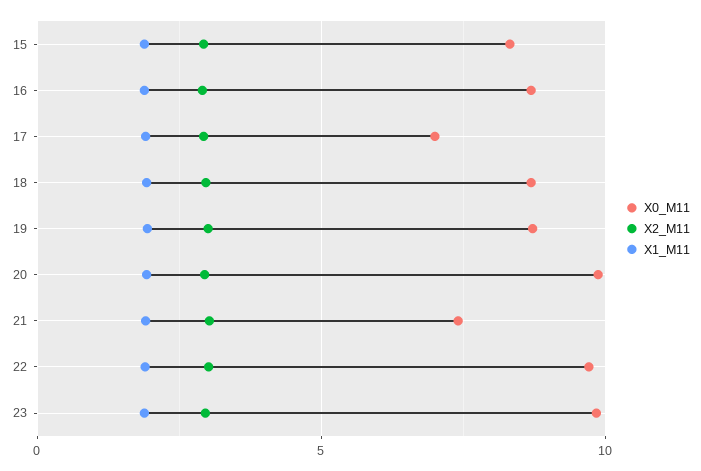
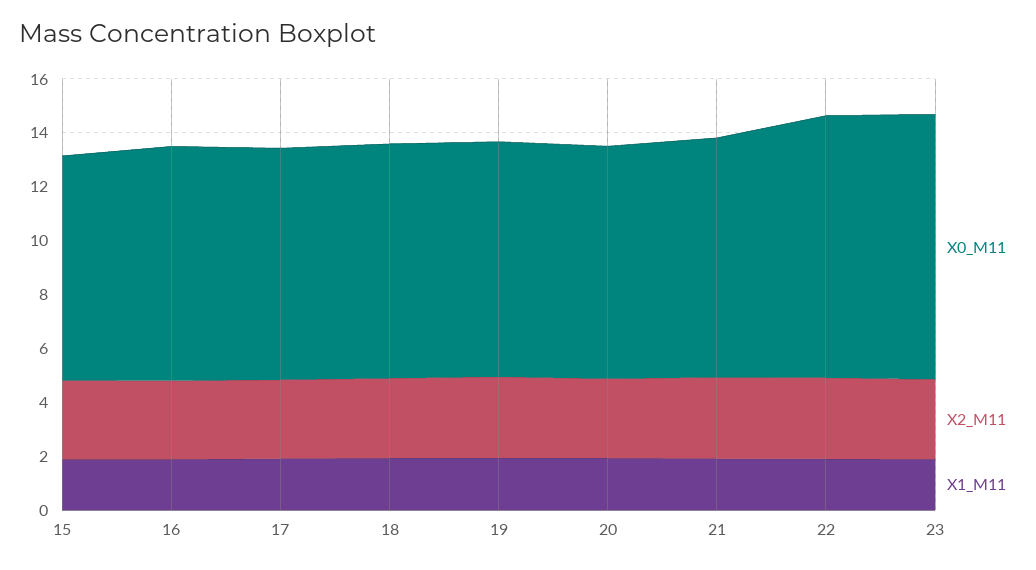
X0_M11, 17: 7 -> 8.5
X0_M11, 20: 10 -> 8.5
X0_M11, 21: 7.5 -> 9

